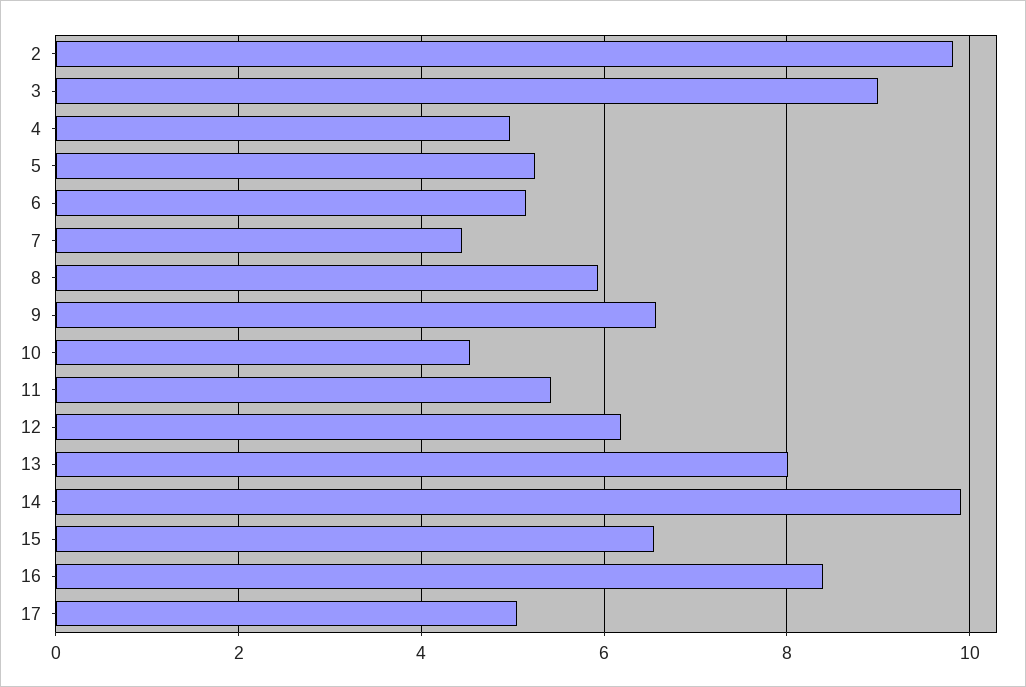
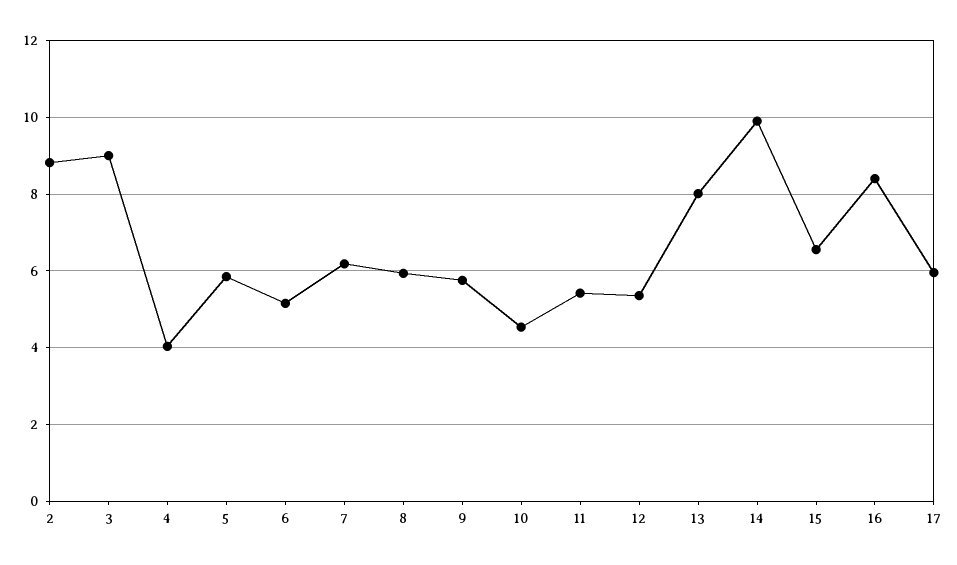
2: 9.8 -> 8.8
4: 5 -> 4
5: 5.2 -> 5.8
7: 4.4 -> 6.2
9: 6.6 -> 5.8
12: 6.2 -> 5.4
17: 5 -> 6

